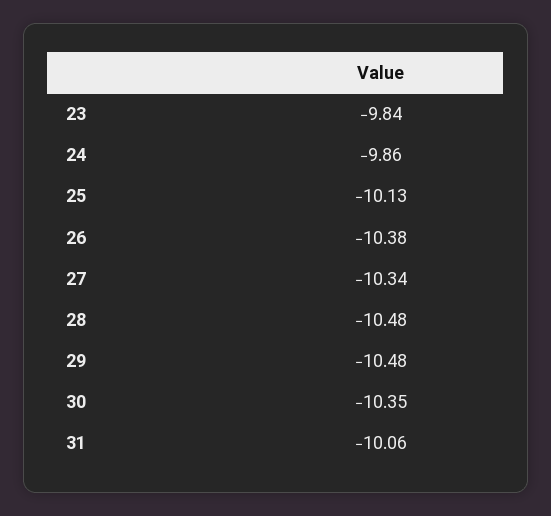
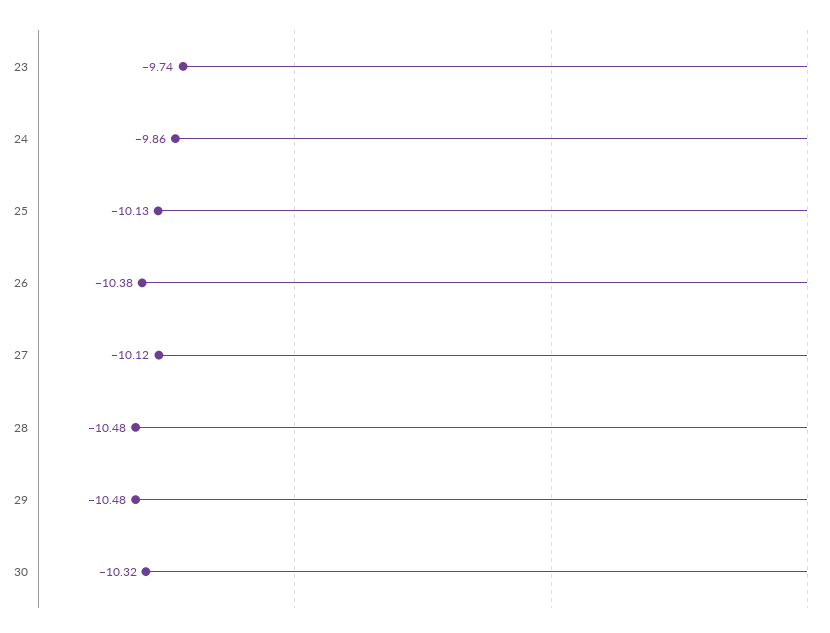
23: -9.84 -> -9.74
27: -10.34 -> -10.12
30: -10.35 -> -10.32
31: -10.06 -> none

